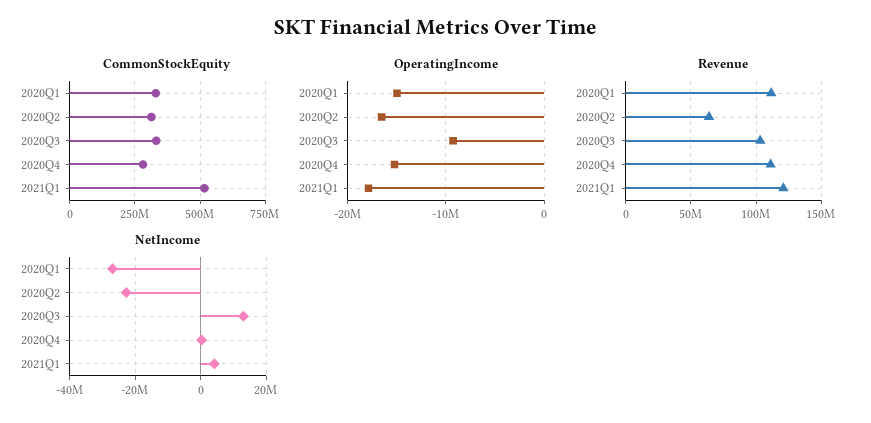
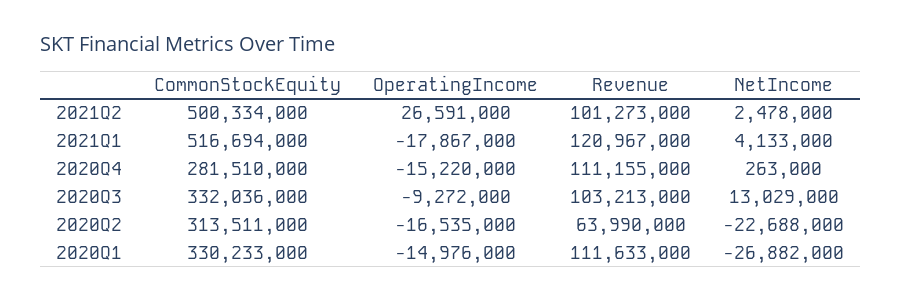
CommonStockEquity, 2021Q2: none -> 500334000
OperatingIncome, 2021Q2: none -> 26591000
Revenue, 2021Q2: none -> 101273000
NetIncome, 2021Q2: none -> 2478000

